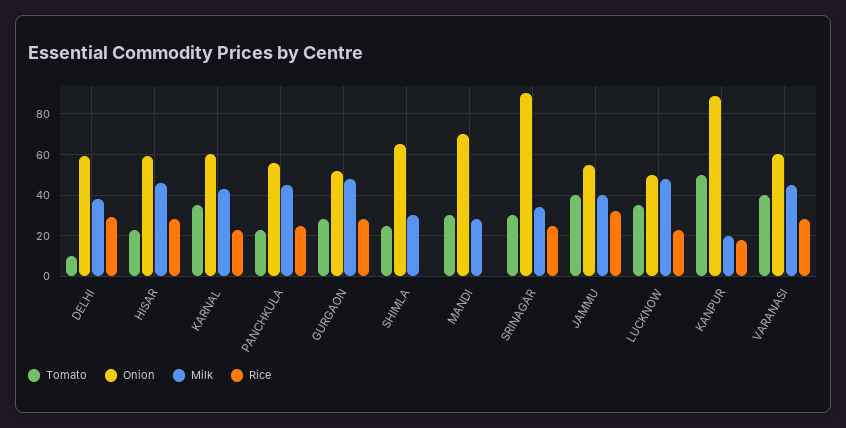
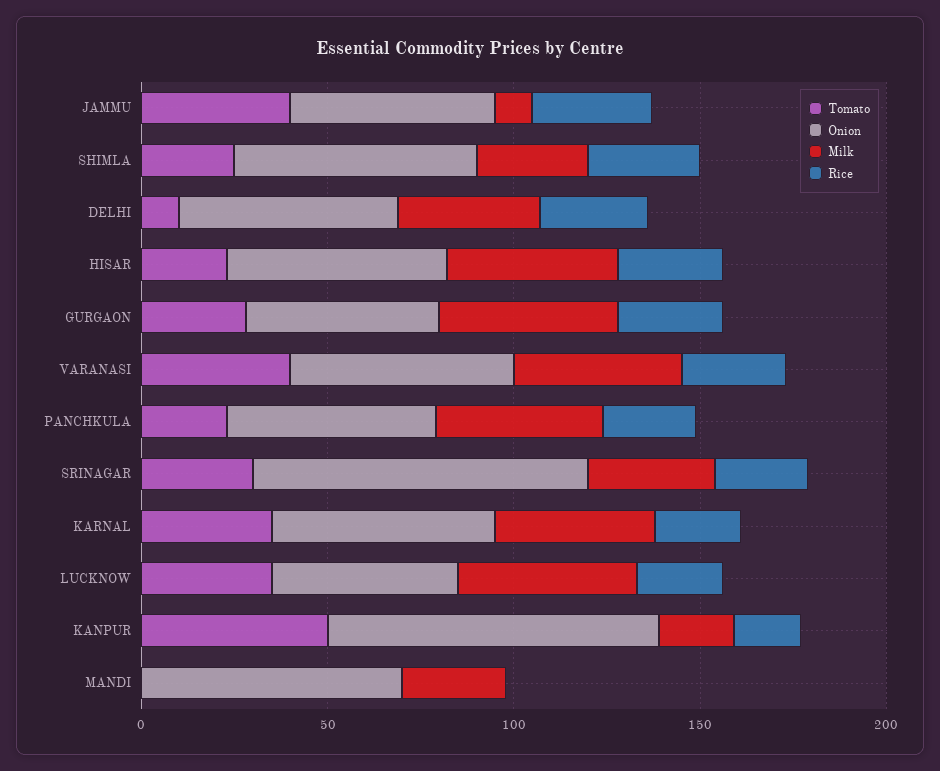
Rice, SHIMLA: 0 -> 30
Tomato, MANDI: 30 -> 0
Milk, JAMMU: 40 -> 10

